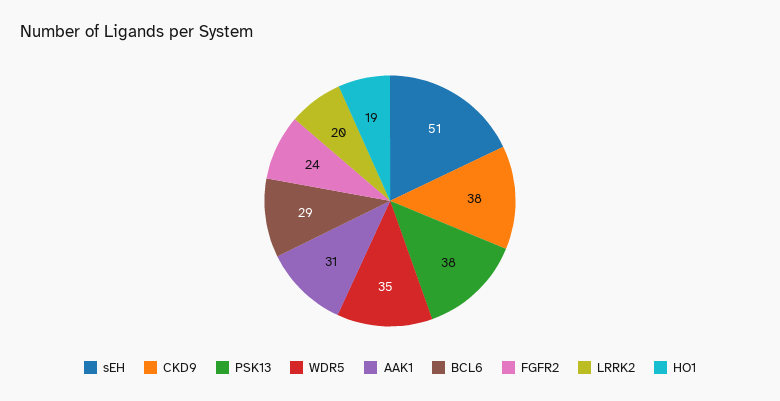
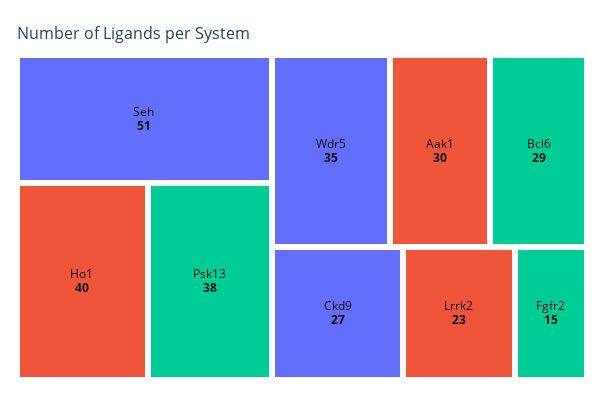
CKD9: 38 -> 27
AAK1: 31 -> 30
FGFR2: 24 -> 15
LRRK2: 20 -> 23
HO1: 19 -> 40

